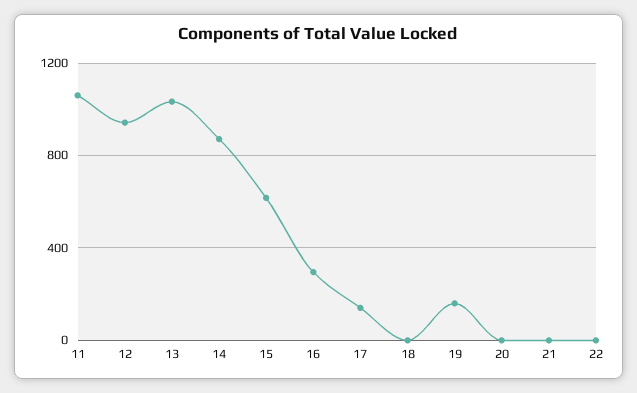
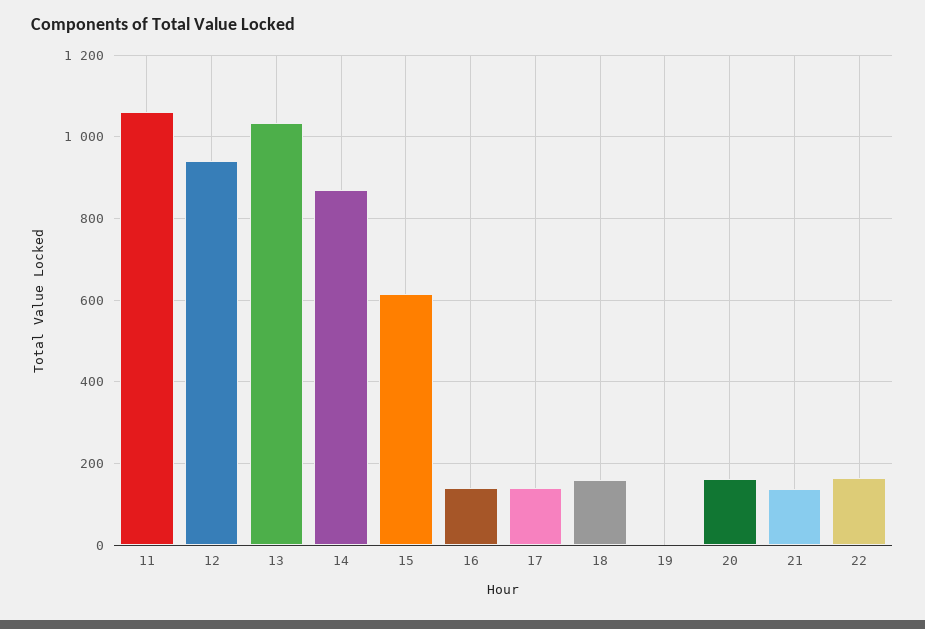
16: 300 -> 140
18: 0 -> 160
19: 150 -> 0
20: 0 -> 160
21: 0 -> 140
22: 0 -> 160

